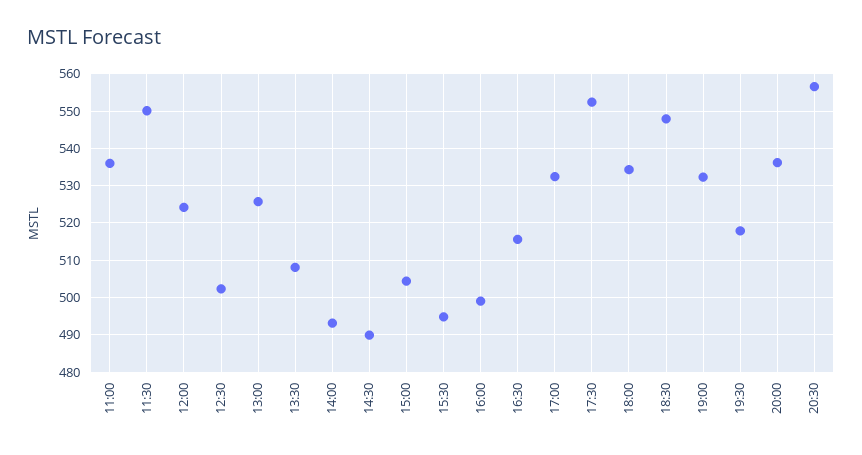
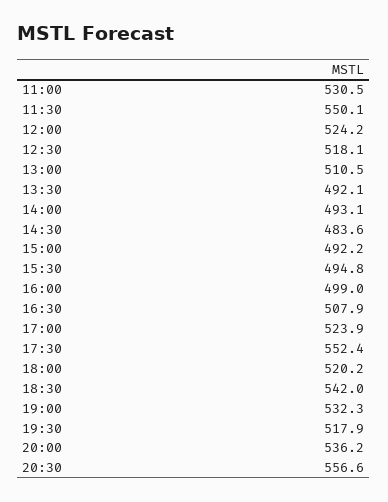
11:00: 536 -> 530.5
12:30: 502 -> 518.1
13:00: 526 -> 510.5
13:30: 508 -> 492.1
14:30: 490 -> 483.6
15:00: 504 -> 492.2
16:30: 516 -> 507.9
17:00: 532 -> 523.9
18:00: 534 -> 520.2
18:30: 548 -> 542

